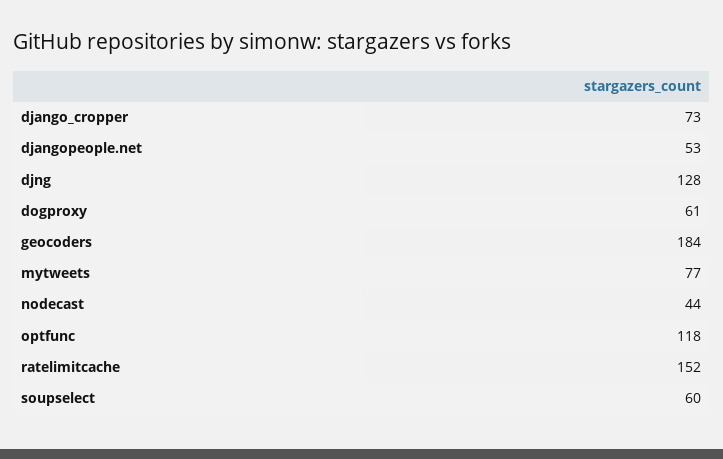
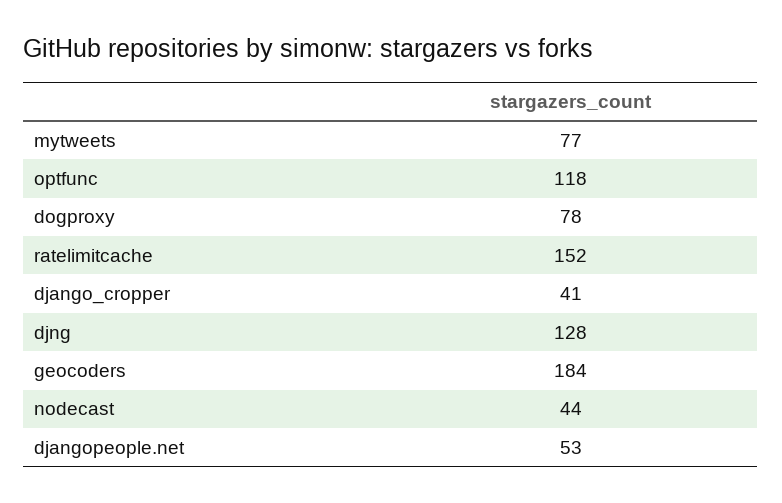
django_cropper: 73 -> 41
dogproxy: 61 -> 78
soupselect: 60 -> none

